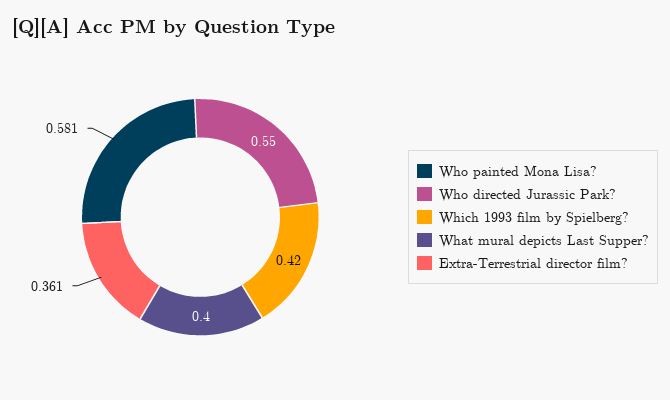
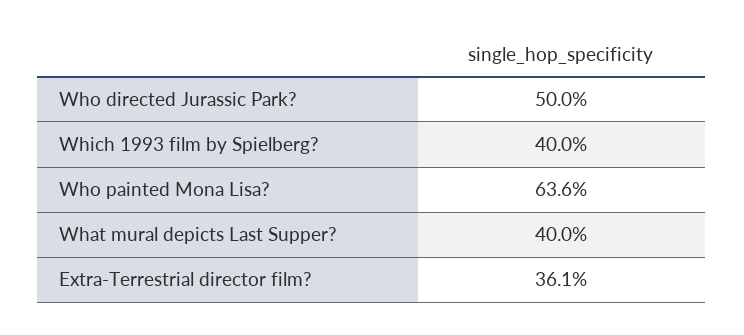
Who painted Mona Lisa?: 0.581 -> 0.636
Who directed Jurassic Park?: 0.55 -> 0.5
Which 1993 film by Spielberg?: 0.42 -> 0.4

